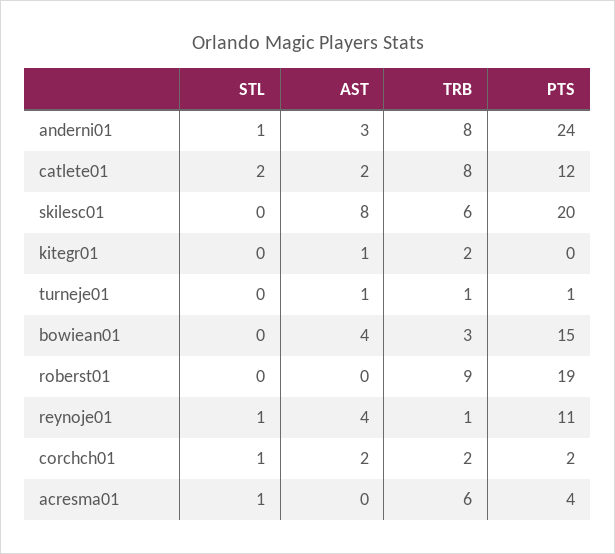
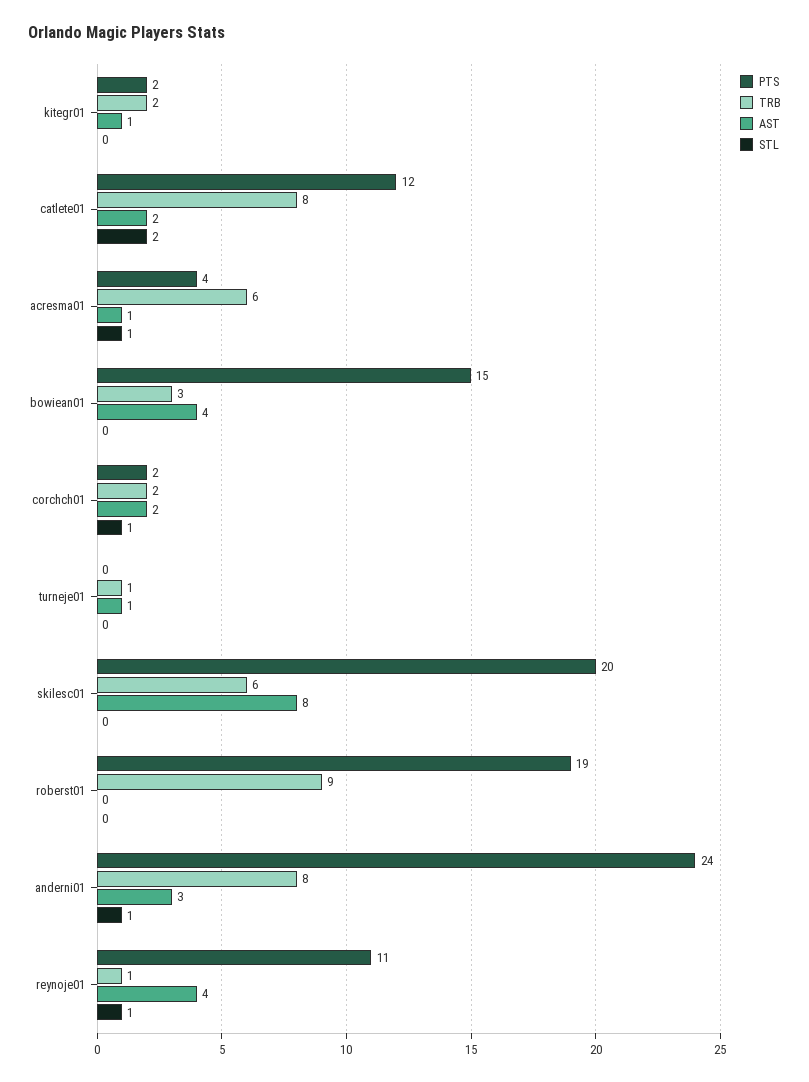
PTS, kitegr01: 0 -> 2
PTS, turneje01: 1 -> 0
AST, acresma01: 0 -> 1

